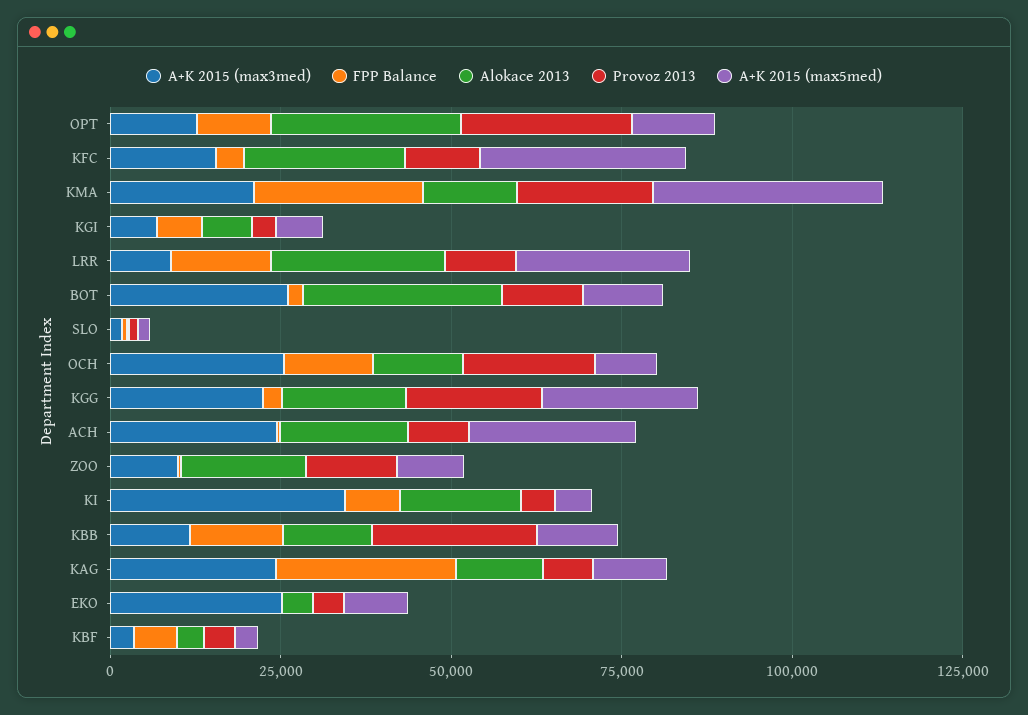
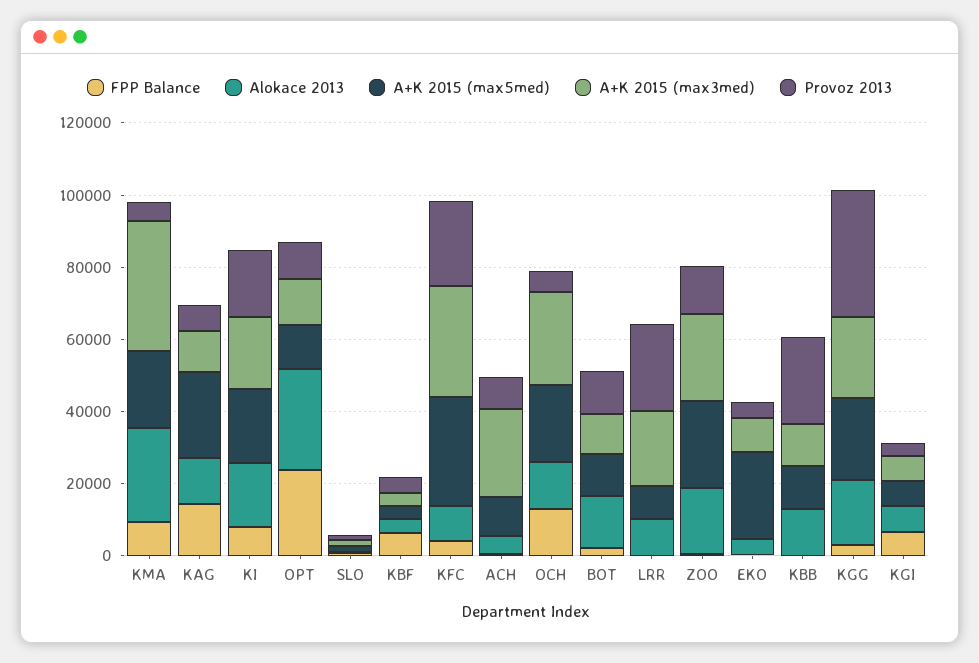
FPP Balance, OPT: 10000 -> 25000
Provoz 2013, OPT: 25000 -> 10000
A+K 2015 (max3med), KFC: 15000 -> 30000
Alokace 2013, KFC: 25000 -> 10000
Provoz 2013, KFC: 10000 -> 25000
A+K 2015 (max3med), KMA: 20000 -> 35000
FPP Balance, KMA: 25000 -> 10000
Alokace 2013, KMA: 15000 -> 25000
Provoz 2013, KMA: 20000 -> 5000
A+K 2015 (max5med), KMA: 35000 -> 20000
A+K 2015 (max3med), LRR: 10000 -> 20000
FPP Balance, LRR: 15000 -> 0
Alokace 2013, LRR: 25000 -> 10000
Provoz 2013, LRR: 10000 -> 25000
A+K 2015 (max5med), LRR: 25000 -> 10000
A+K 2015 (max3med), BOT: 25000 -> 10000
Alokace 2013, BOT: 30000 -> 15000
Provoz 2013, OCH: 20000 -> 5000
A+K 2015 (max5med), OCH: 10000 -> 20000
Provoz 2013, KGG: 20000 -> 35000
Alokace 2013, ACH: 20000 -> 5000
A+K 2015 (max5med), ACH: 25000 -> 10000
A+K 2015 (max3med), ZOO: 10000 -> 25000
A+K 2015 (max5med), ZOO: 10000 -> 25000
A+K 2015 (max3med), KI: 35000 -> 20000
Provoz 2013, KI: 5000 -> 20000
A+K 2015 (max5med), KI: 5000 -> 20000
FPP Balance, KBB: 15000 -> 0
A+K 2015 (max3med), KAG: 25000 -> 10000
FPP Balance, KAG: 25000 -> 15000
A+K 2015 (max5med), KAG: 10000 -> 25000
A+K 2015 (max3med), EKO: 25000 -> 10000
A+K 2015 (max5med), EKO: 10000 -> 25000

